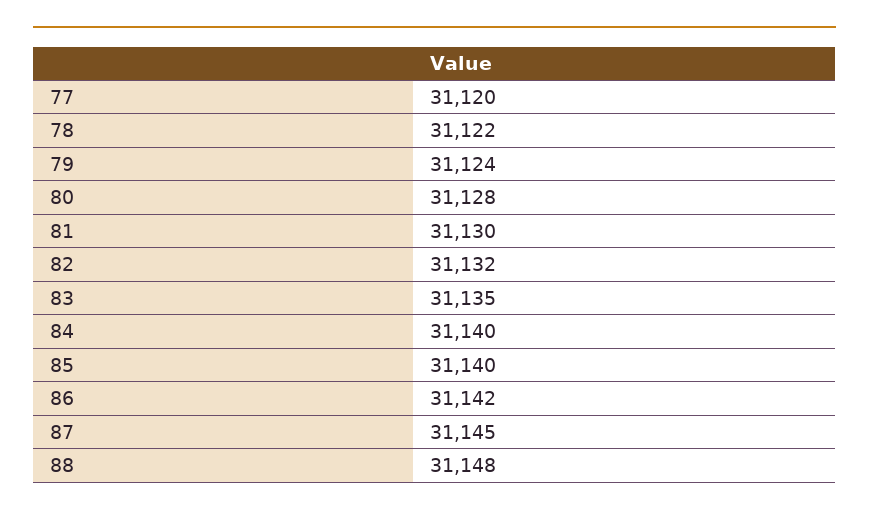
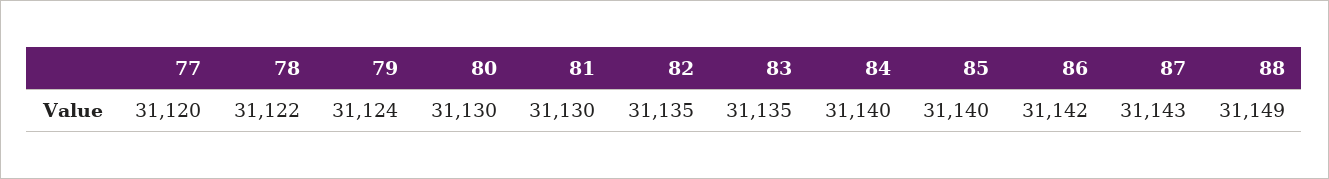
80: 31128 -> 31130
82: 31132 -> 31135
87: 31145 -> 31143
88: 31148 -> 31149

